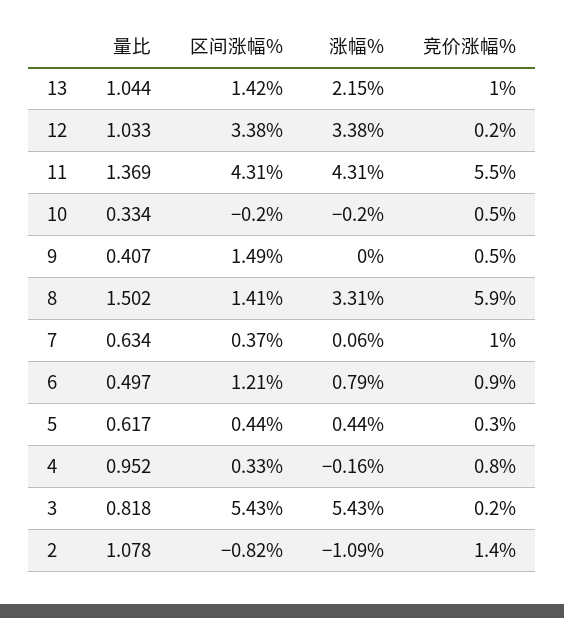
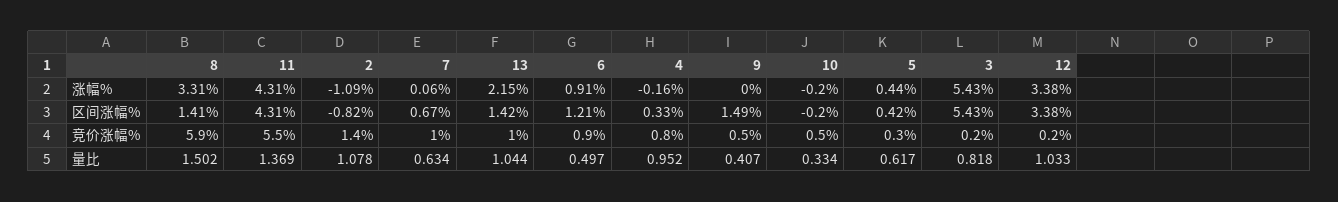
区间涨幅%, 7: 0.37 -> 0.67
涨幅%, 6: 0.79 -> 0.91
区间涨幅%, 5: 0.44 -> 0.42

